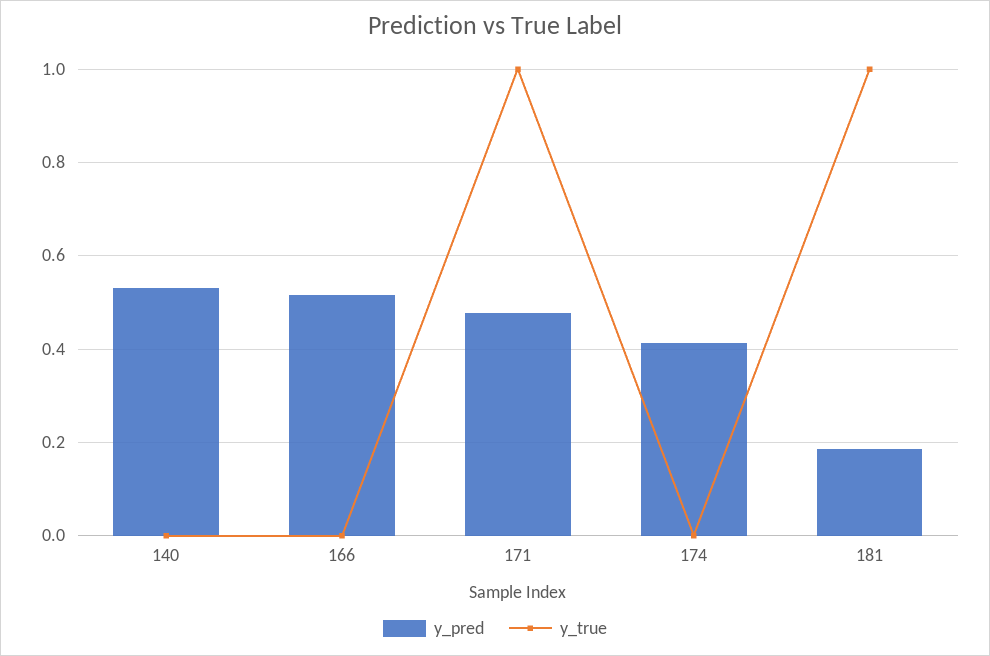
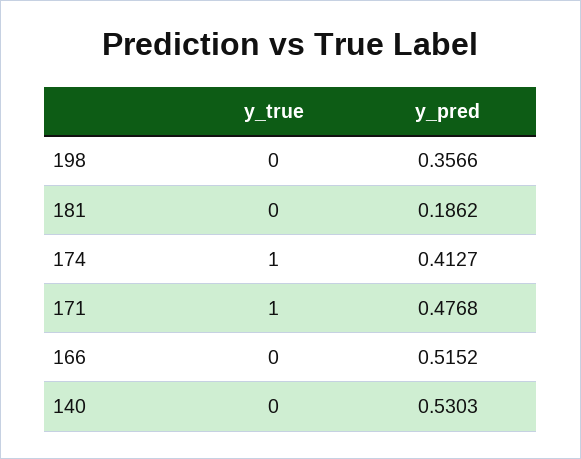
y_true, 174: 0 -> 1
y_true, 181: 1 -> 0
y_true, 198: none -> 0
y_pred, 198: none -> 0.3566

